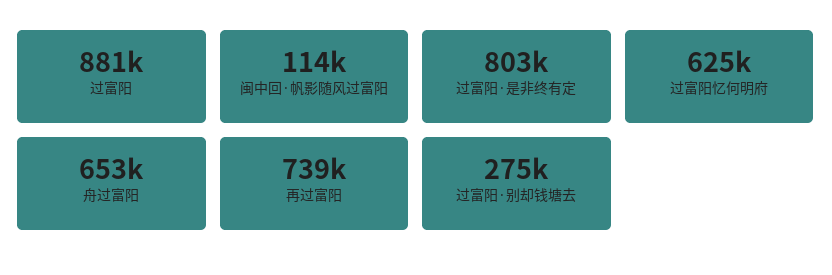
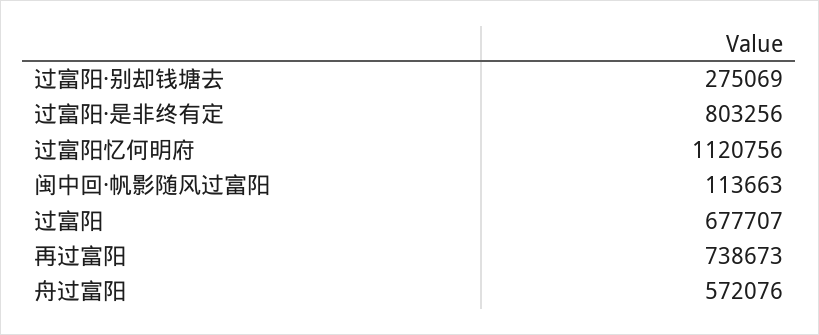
过富阳: 881000 -> 677707
过富阳忆何明府: 625000 -> 1120756
舟过富阳: 653000 -> 572076

